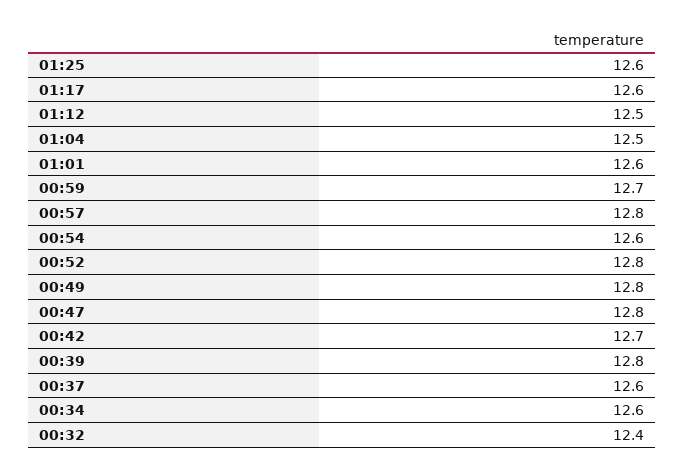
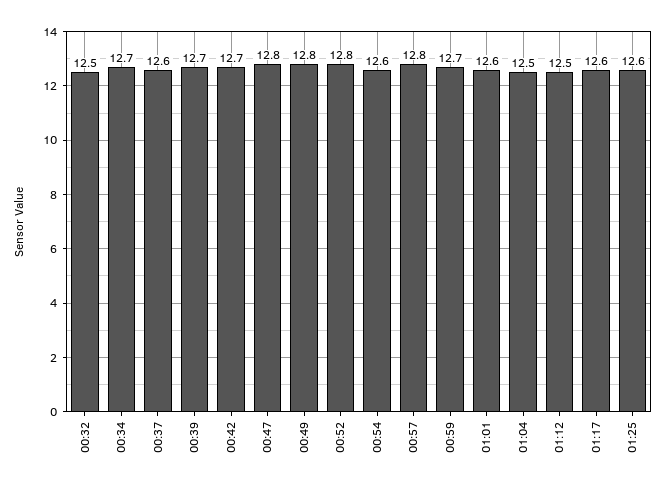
00:39: 12.8 -> 12.7
00:34: 12.6 -> 12.7
00:32: 12.4 -> 12.5

